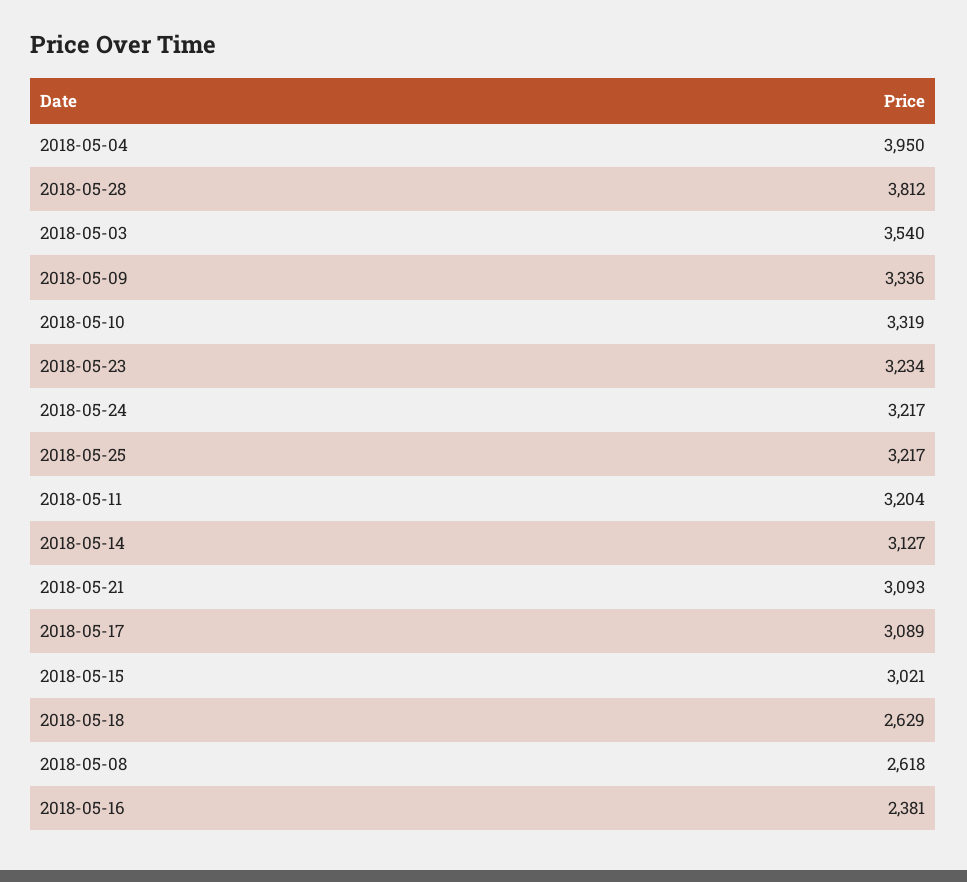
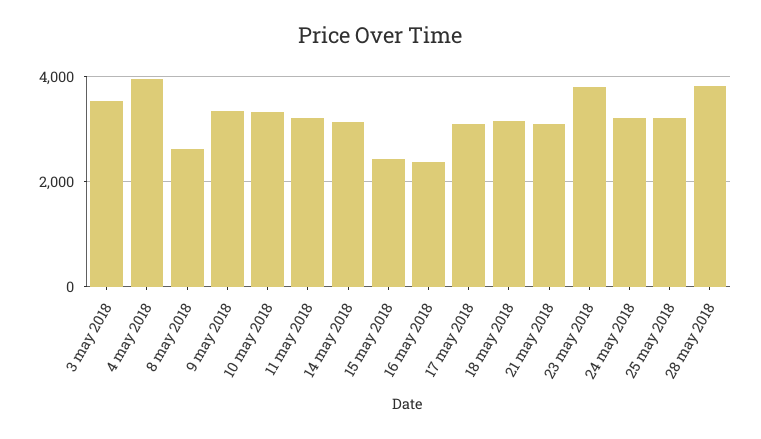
2018-05-23: 3234 -> 3800
2018-05-15: 3021 -> 2400
2018-05-18: 2629 -> 3200

